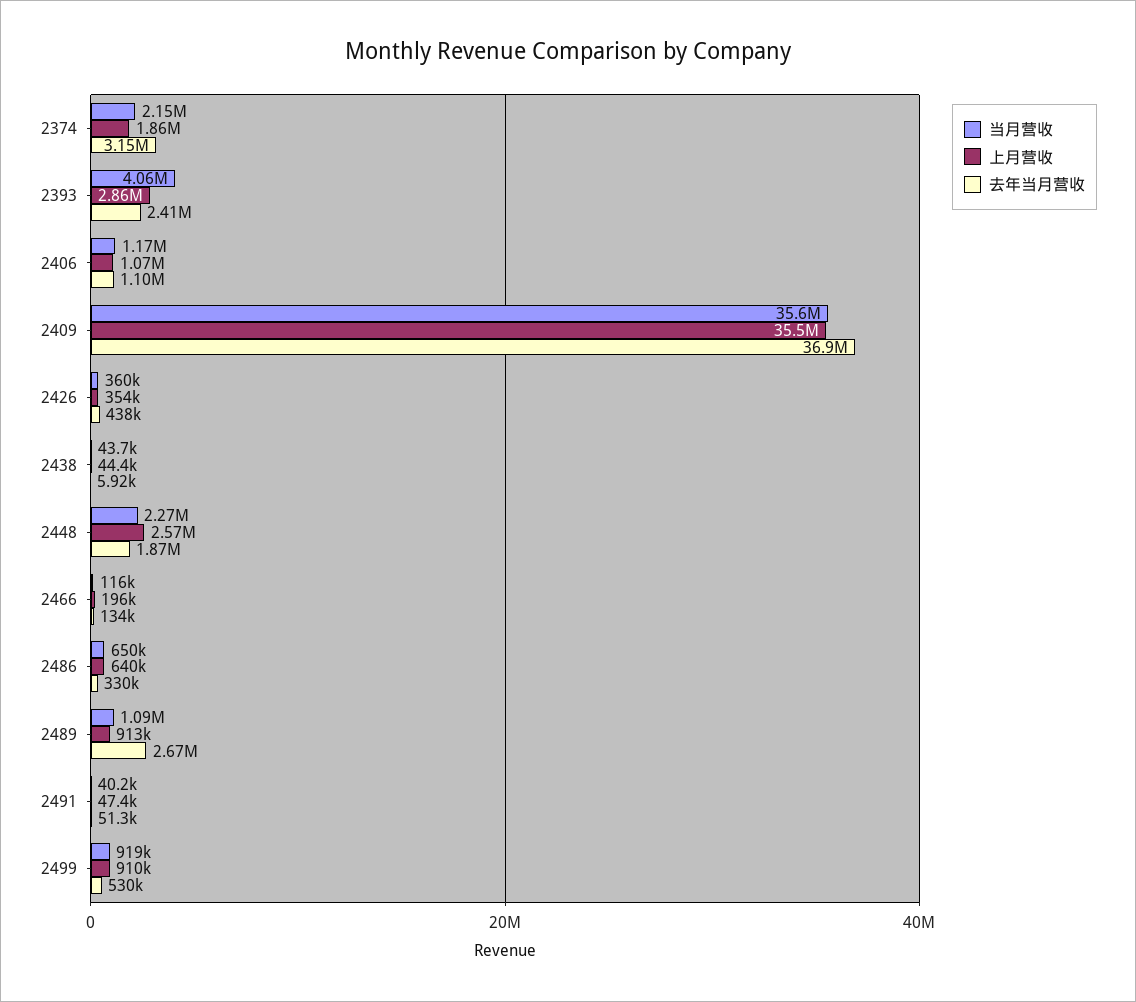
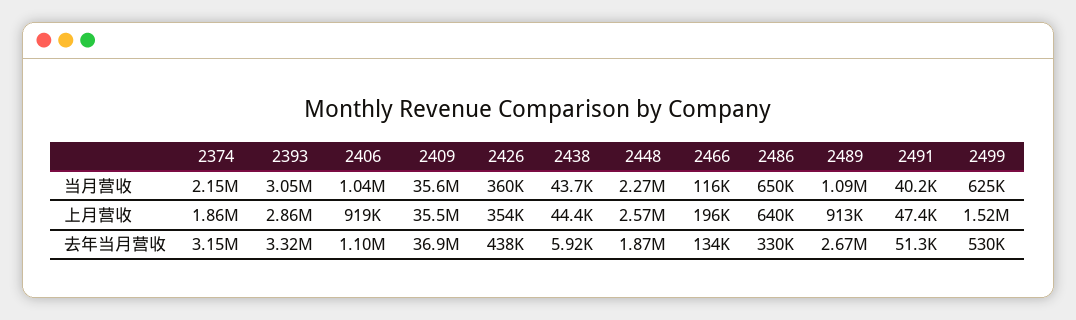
当月营收, 2393: 4060000 -> 3050000
去年当月营收, 2393: 2410000 -> 3320000
当月营收, 2406: 1170000 -> 1040000
上月营收, 2406: 1070000 -> 919000
当月营收, 2499: 919000 -> 625000
上月营收, 2499: 910000 -> 1520000

